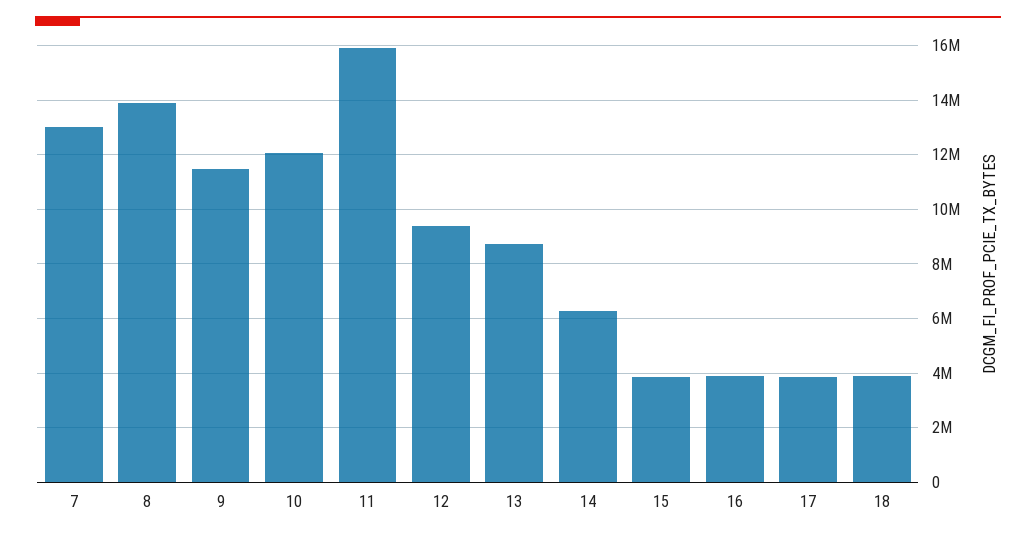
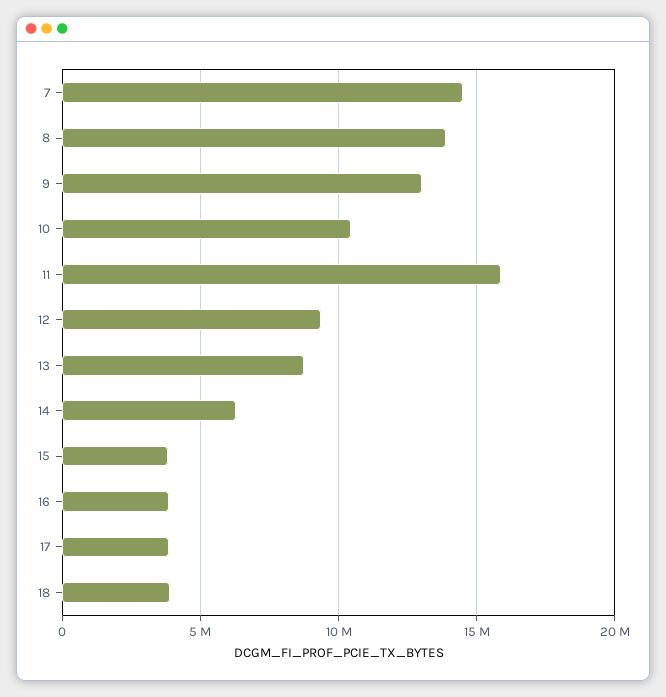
7: 13000000 -> 14500000
9: 11500000 -> 13000000
10: 12000000 -> 10500000

